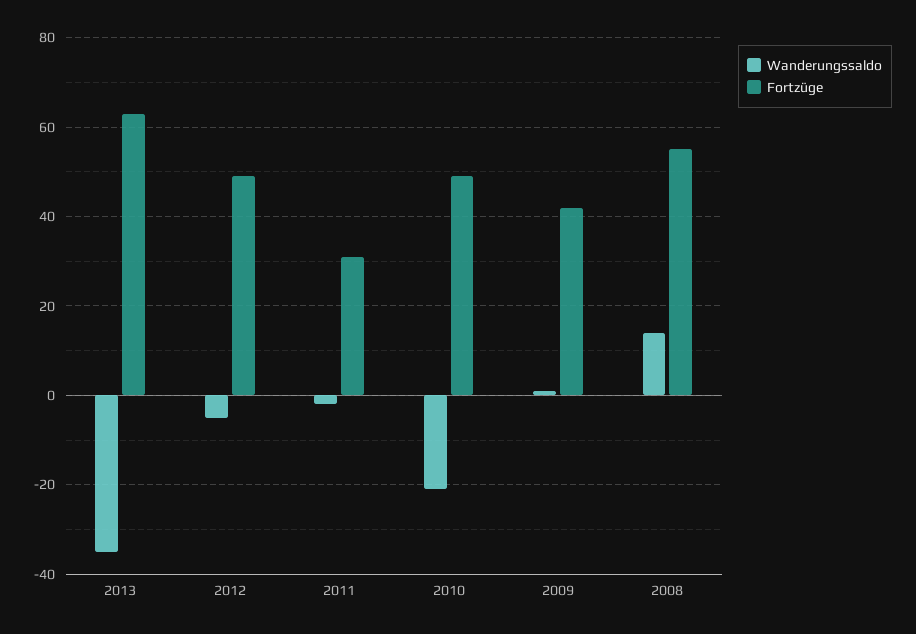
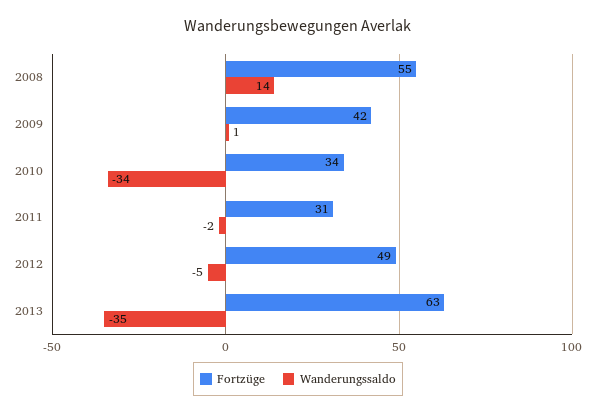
Wanderungssaldo, 2010: -20 -> -34
Fortzüge, 2010: 50 -> 34

